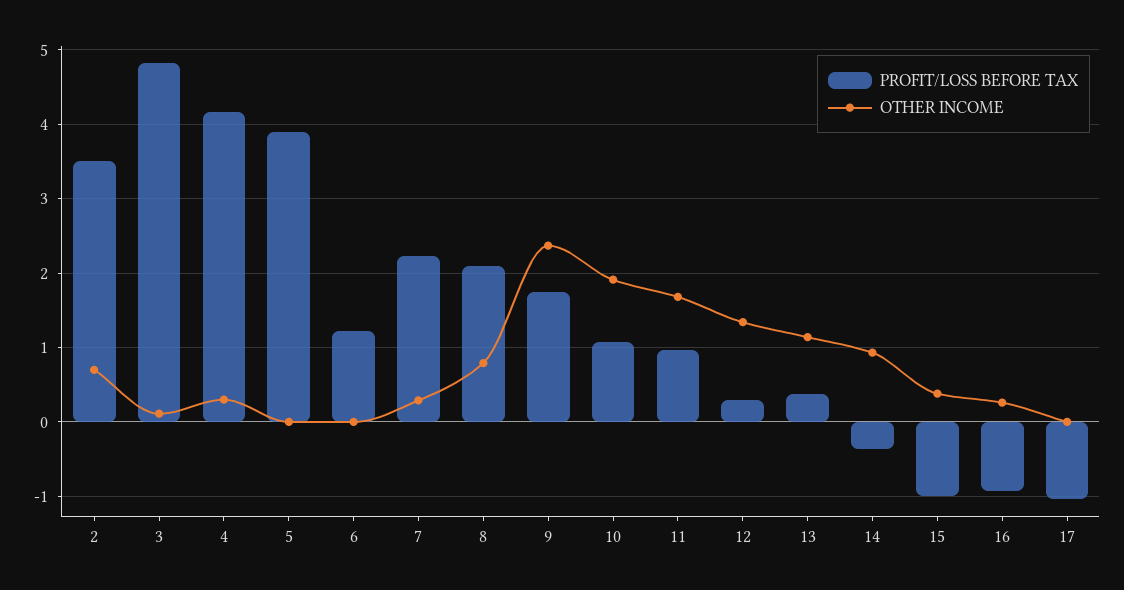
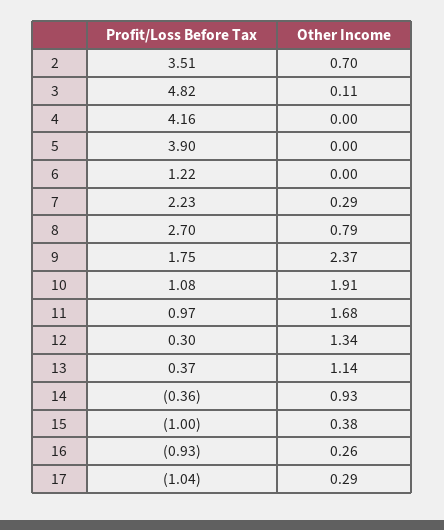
OTHER INCOME, 4: 0.3 -> 0
PROFIT/LOSS BEFORE TAX, 8: 2.1 -> 2.7
OTHER INCOME, 17: 0 -> 0.29

